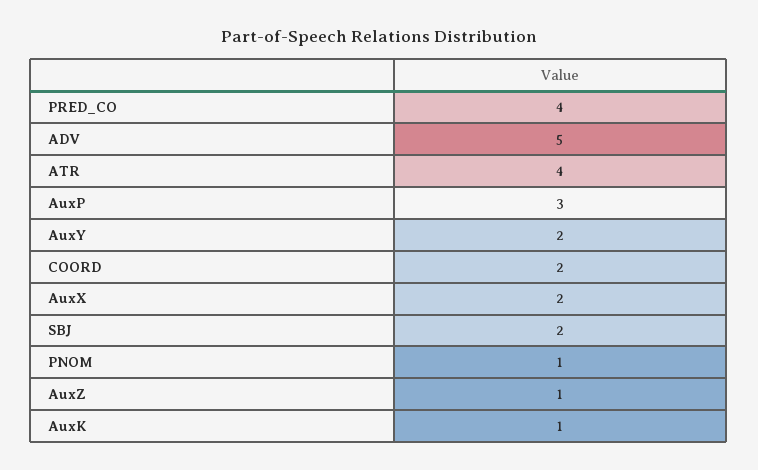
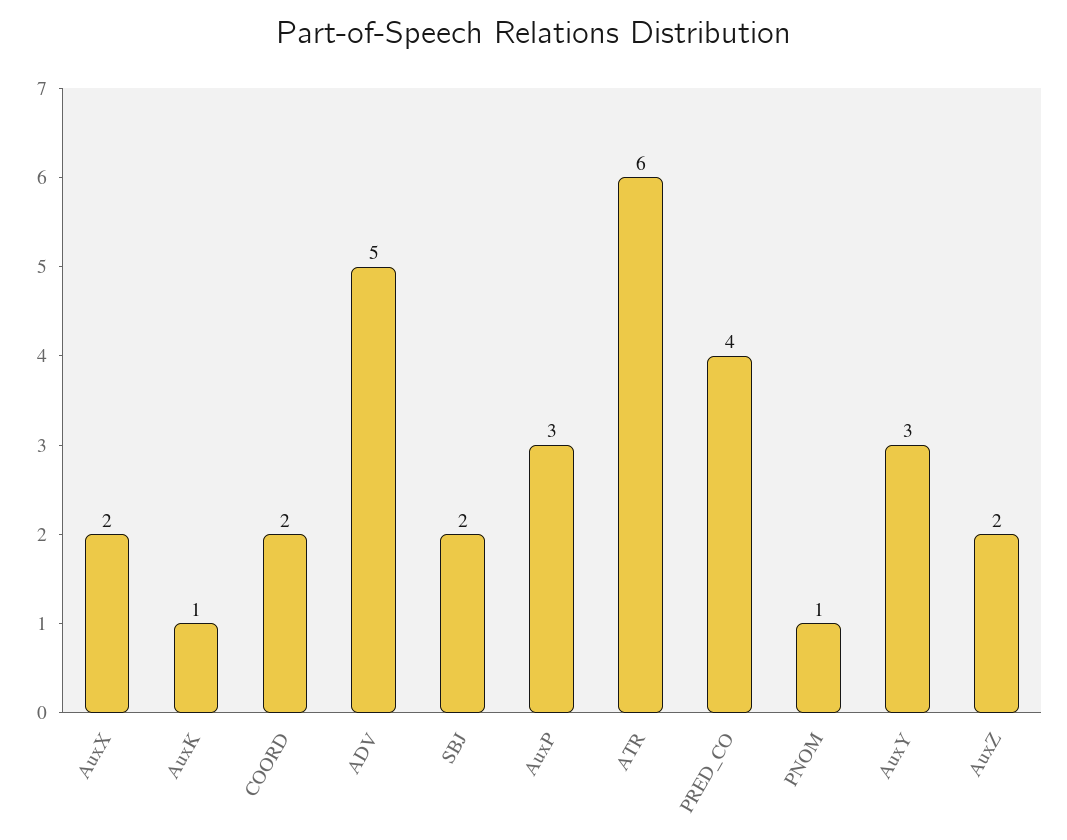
ATR: 4 -> 6
AuxY: 2 -> 3
AuxZ: 1 -> 2

